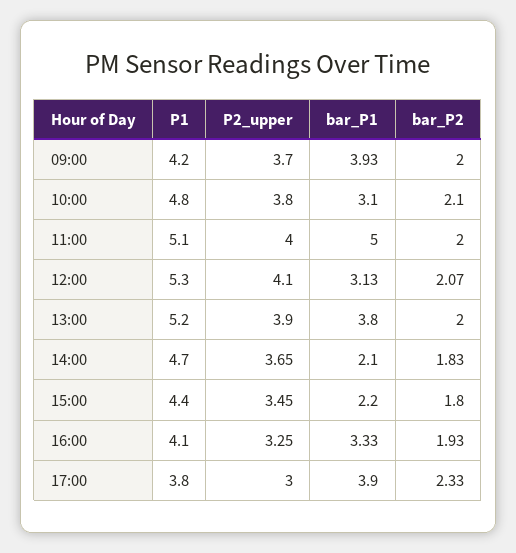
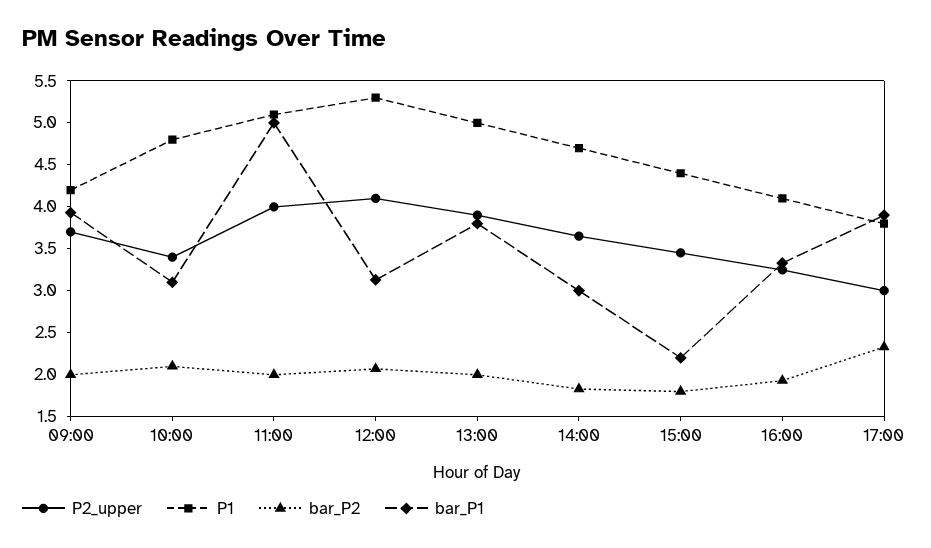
P2_upper, 10:00: 3.8 -> 3.4
P1, 13:00: 5.2 -> 5
bar_P1, 14:00: 2.1 -> 3

